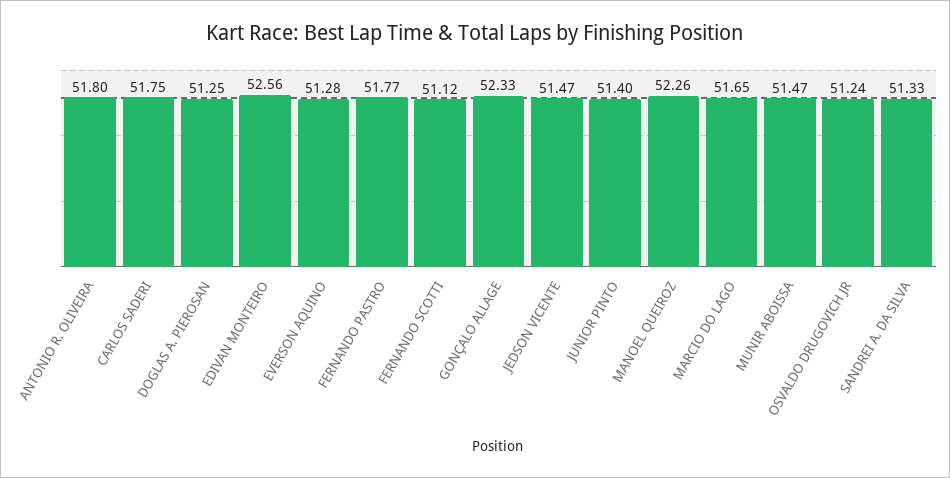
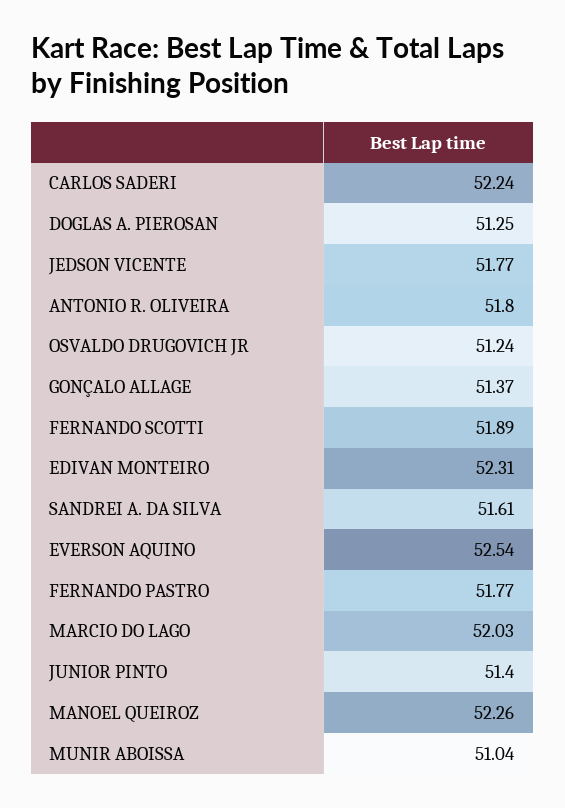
CARLOS SADERI: 51.75 -> 52.24
EDIVAN MONTEIRO: 52.56 -> 52.31
EVERSON AQUINO: 51.28 -> 52.54
FERNANDO SCOTTI: 51.12 -> 51.89
GONÇALO ALLAGE: 52.33 -> 51.37
JEDSON VICENTE: 51.47 -> 51.77
MARCIO DO LAGO: 51.65 -> 52.03
MUNIR ABOISSA: 51.47 -> 51.04
SANDREI A. DA SILVA: 51.33 -> 51.61

